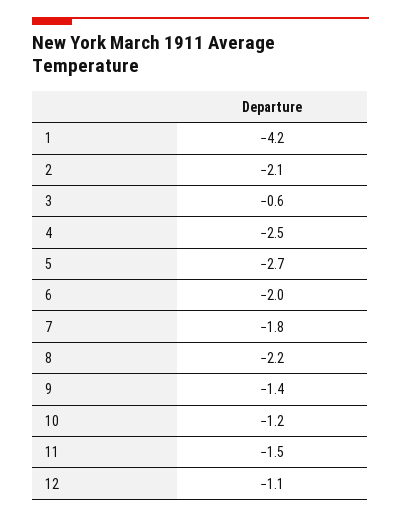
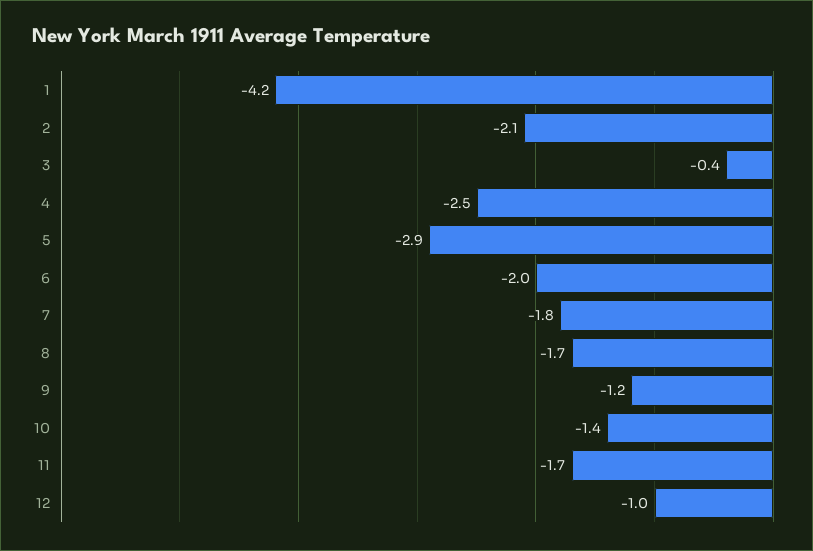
3: -0.6 -> -0.4
5: -2.7 -> -2.9
8: -2.2 -> -1.7
9: -1.4 -> -1.2
10: -1.2 -> -1.4
11: -1.5 -> -1.7
12: -1.1 -> -1

